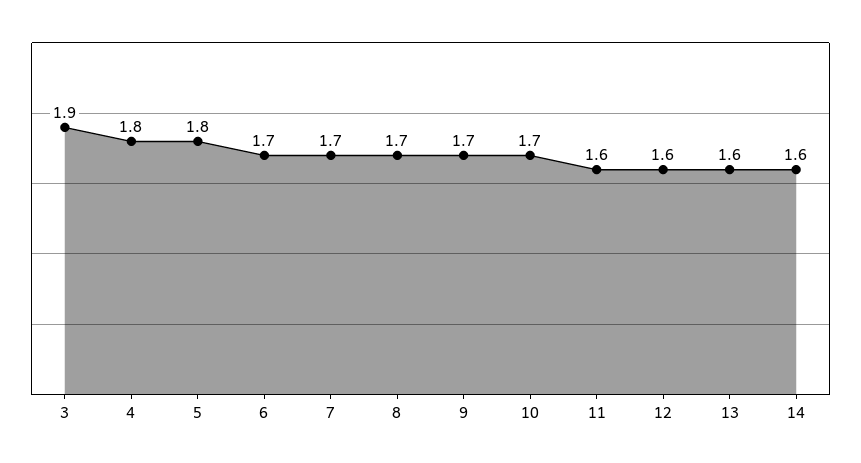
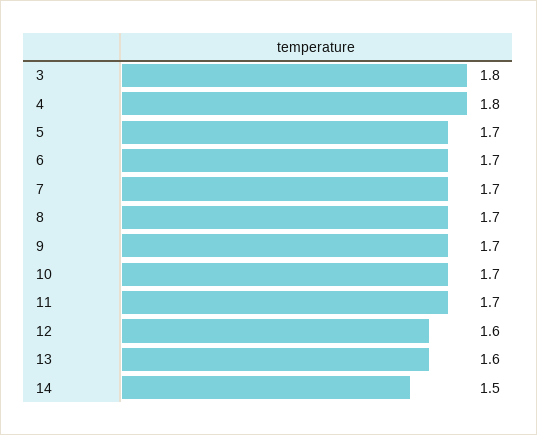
3: 1.9 -> 1.8
5: 1.8 -> 1.7
11: 1.6 -> 1.7
14: 1.6 -> 1.5

